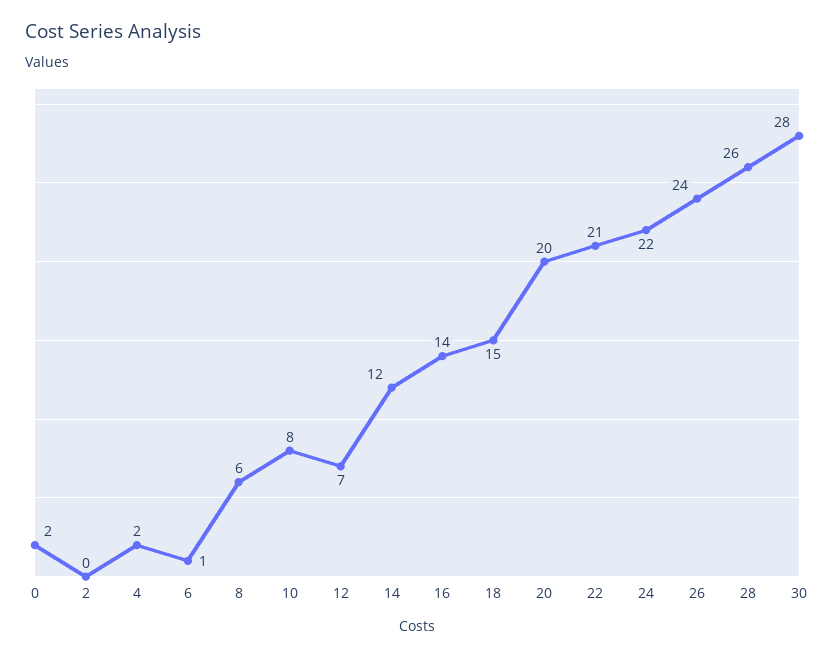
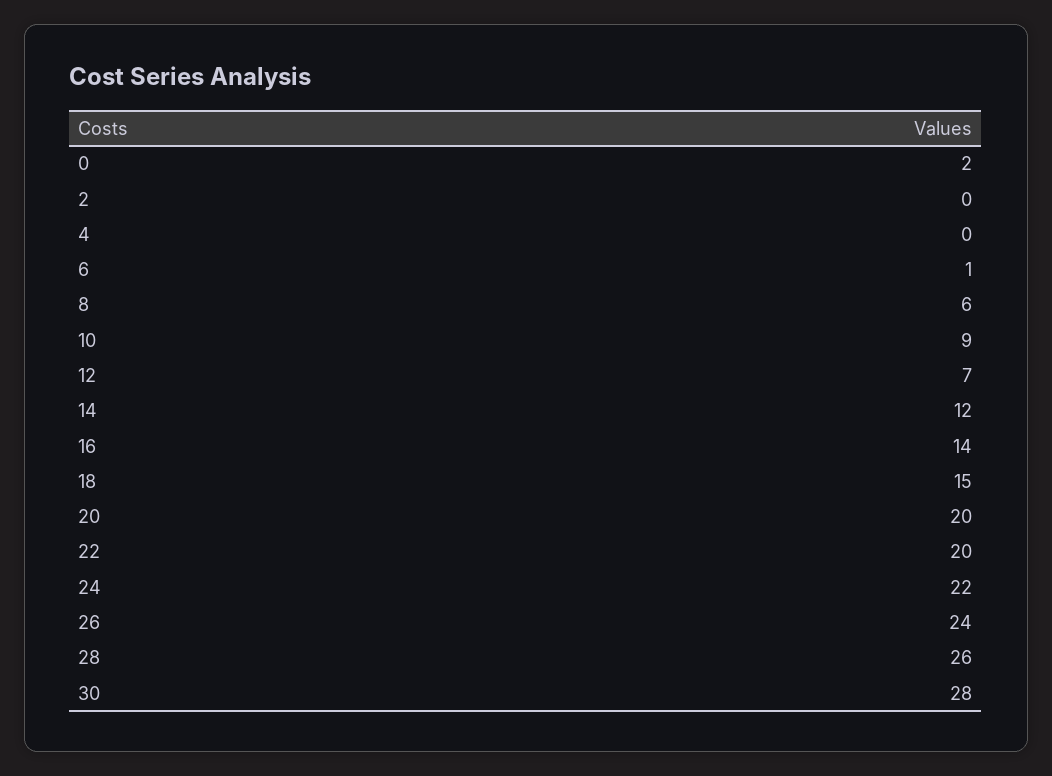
4: 2 -> 0
10: 8 -> 9
22: 21 -> 20

